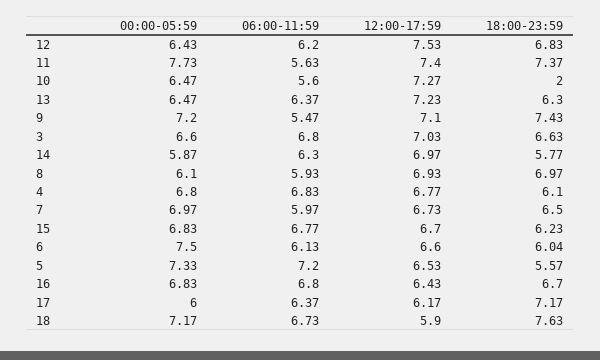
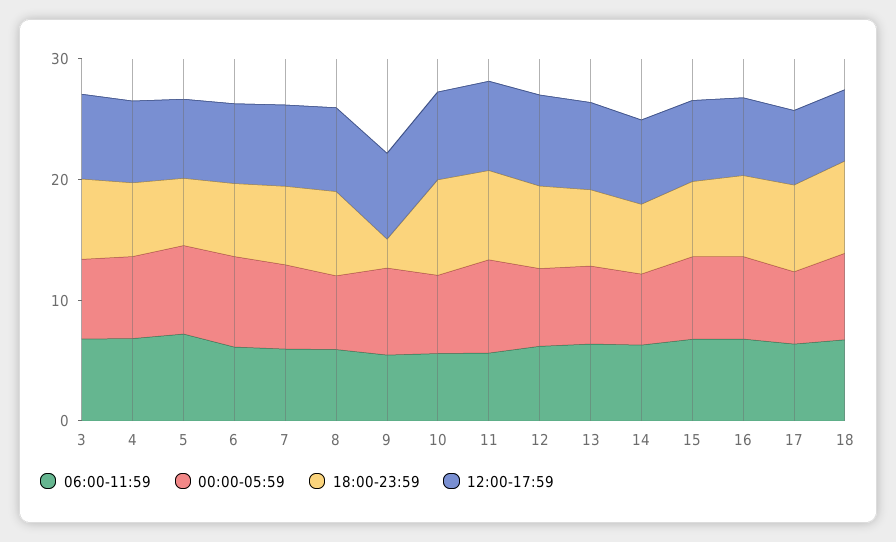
18:00-23:59, 10: 2 -> 8
18:00-23:59, 9: 7.43 -> 2

